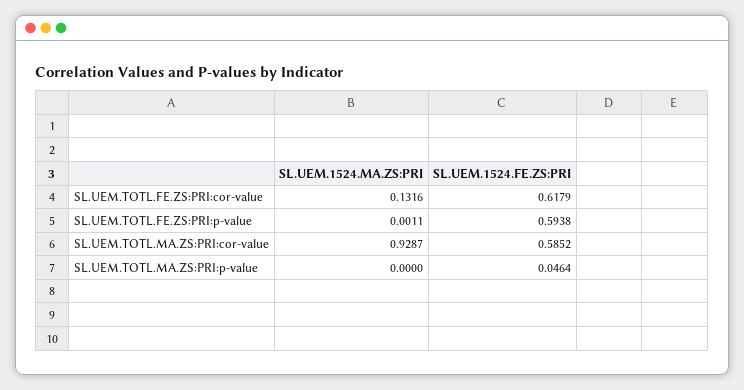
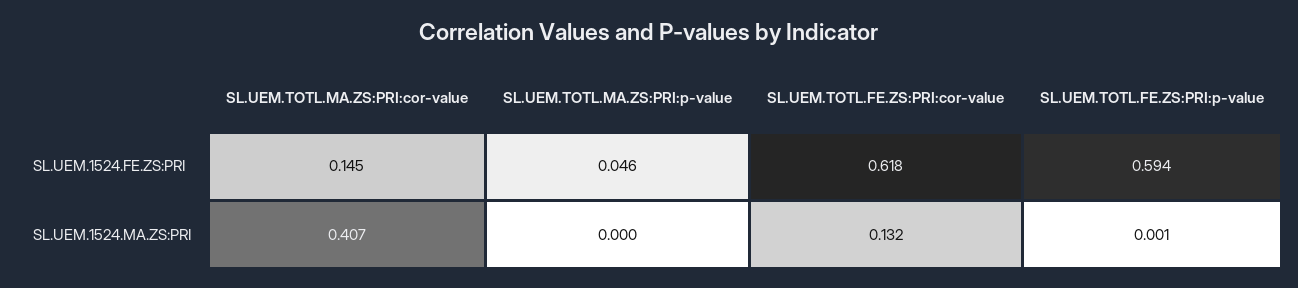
SL.UEM.1524.MA.ZS:PRI, SL.UEM.TOTL.MA.ZS:PRI:cor-value: 0.9287 -> 0.407
SL.UEM.1524.FE.ZS:PRI, SL.UEM.TOTL.MA.ZS:PRI:cor-value: 0.5852 -> 0.145

